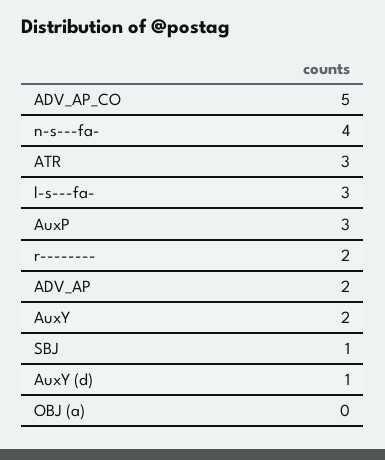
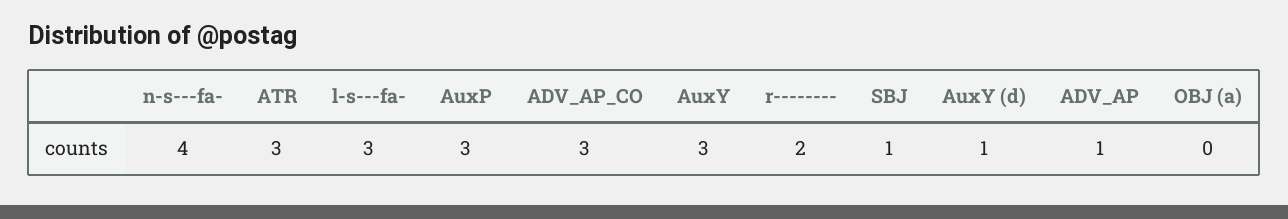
ADV_AP_CO: 5 -> 3
ADV_AP: 2 -> 1
AuxY: 2 -> 3

